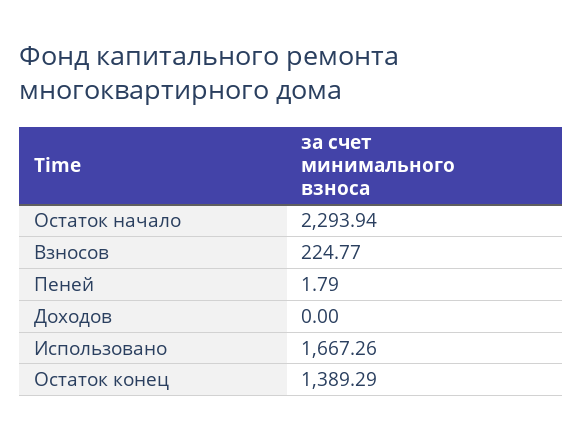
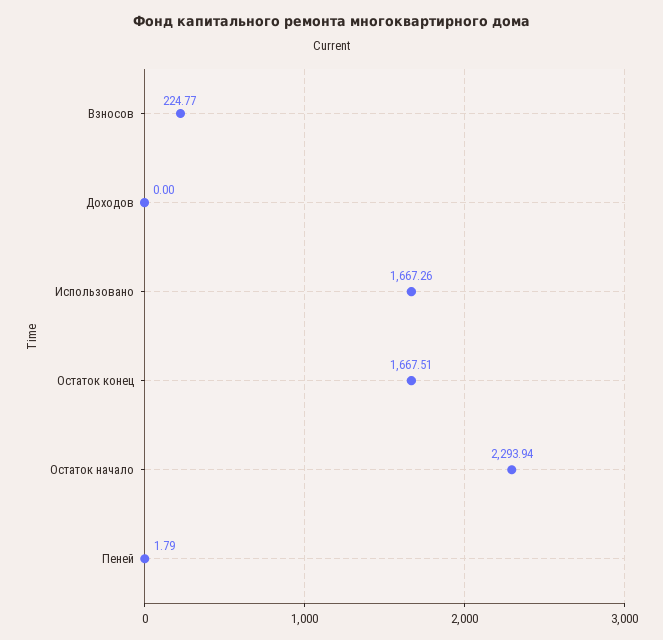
Остаток конец: 1389.29 -> 1667.51

